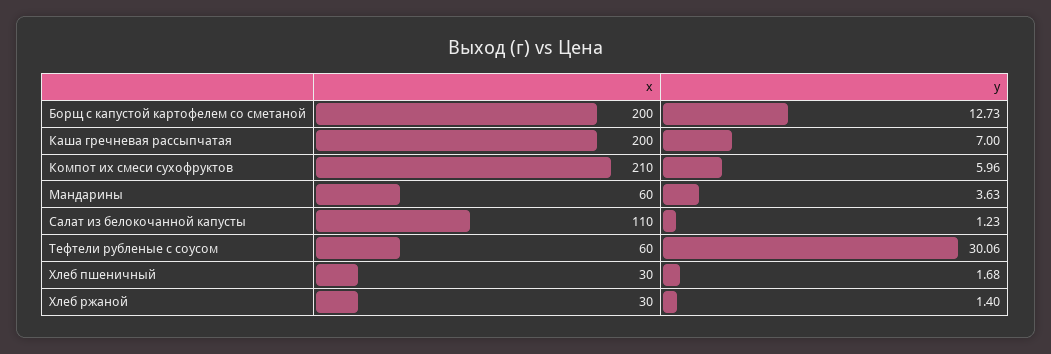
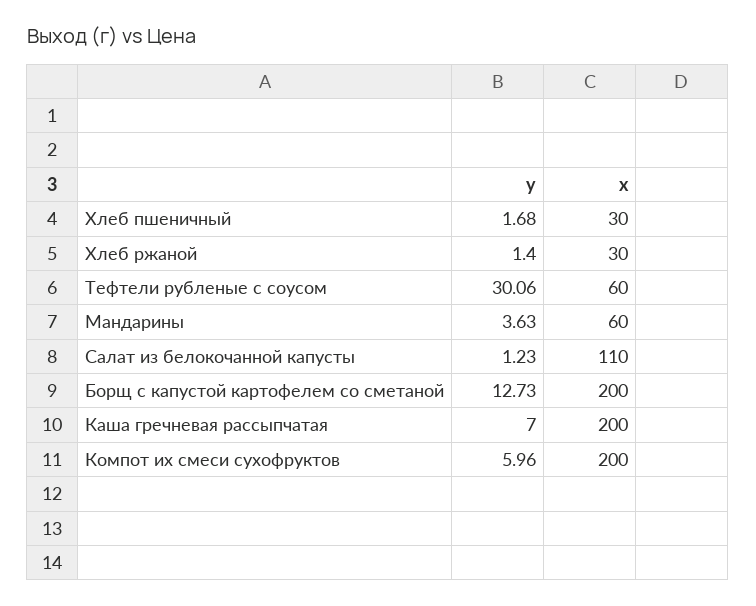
x, Компот их смеси сухофруктов: 210 -> 200

